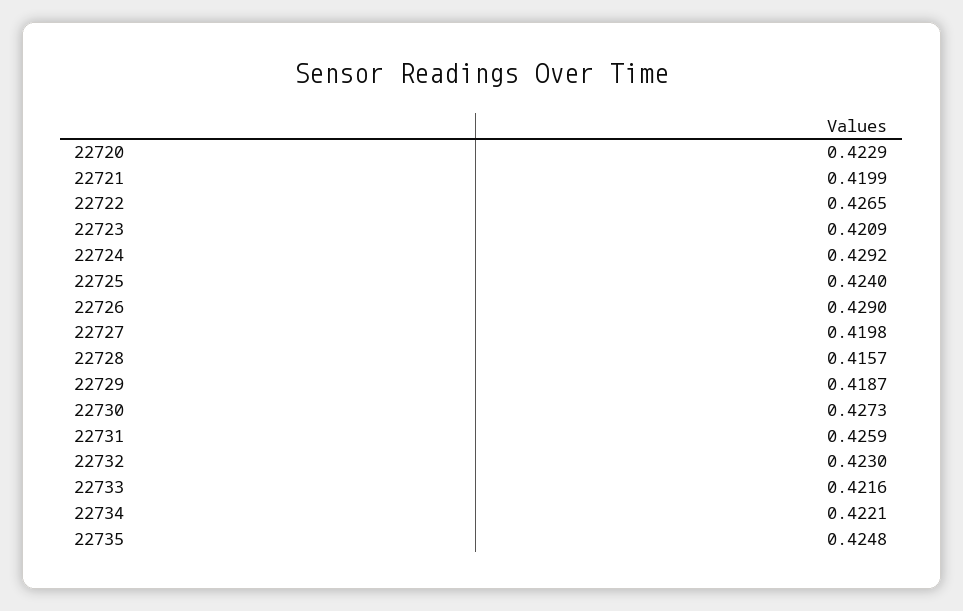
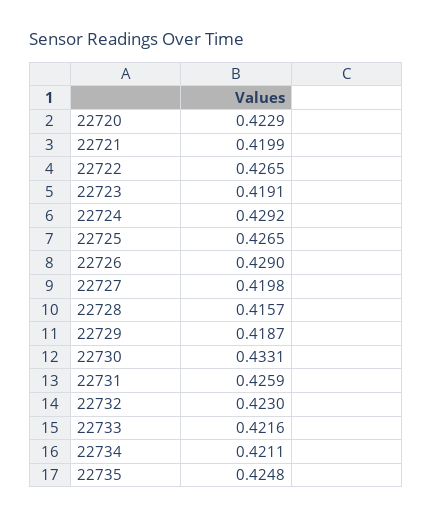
22723: 0.4209 -> 0.4191
22725: 0.424 -> 0.4265
22730: 0.4273 -> 0.4331
22734: 0.4221 -> 0.4211

